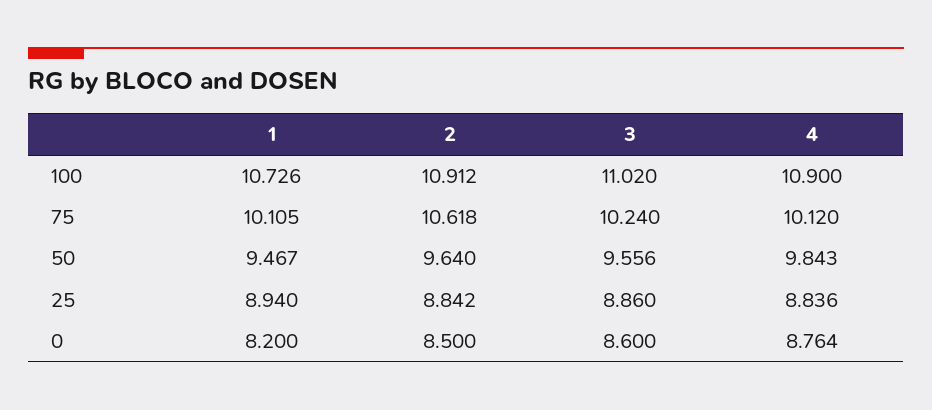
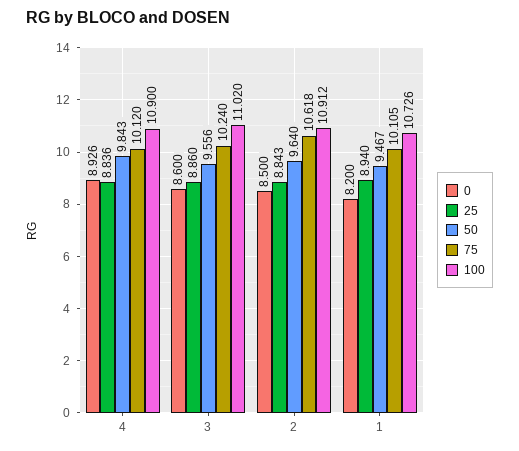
25, 2: 8.842 -> 8.843
0, 4: 8.764 -> 8.926

